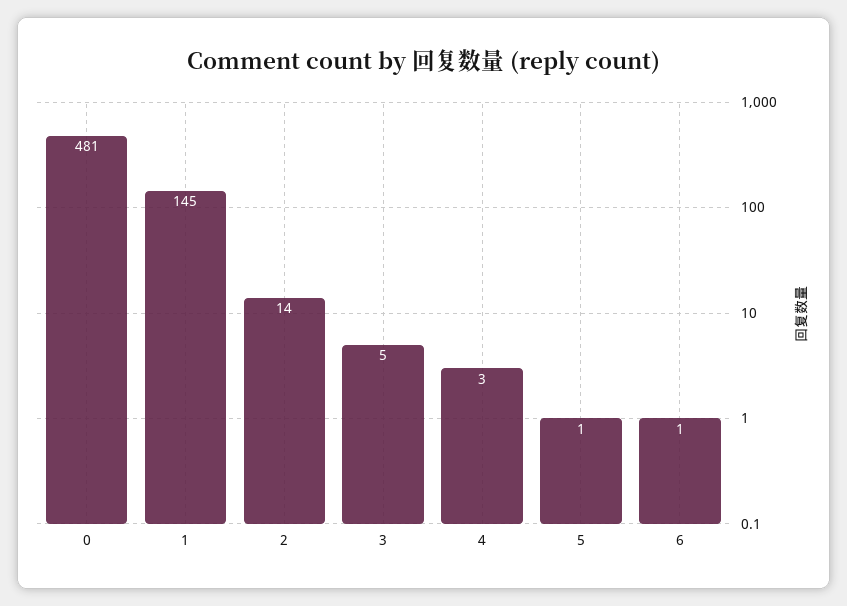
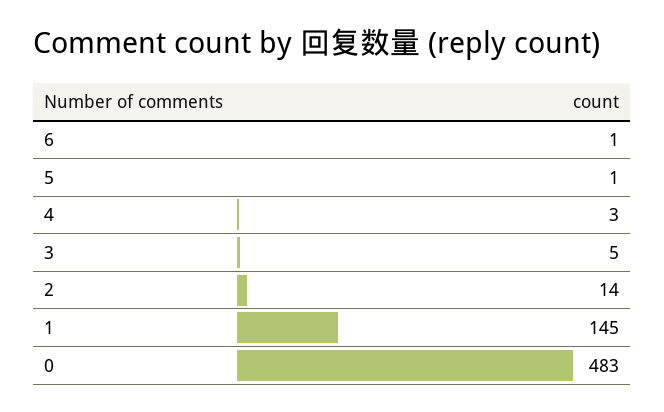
0: 481 -> 483

